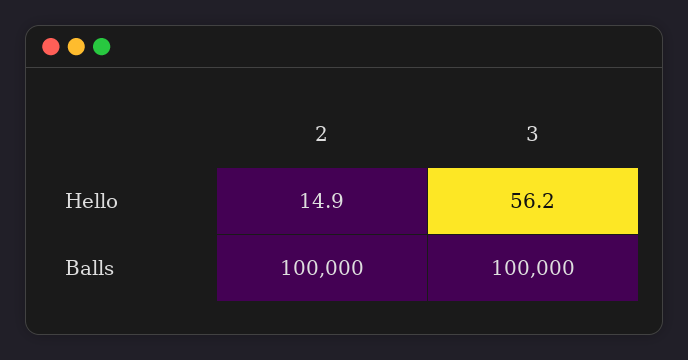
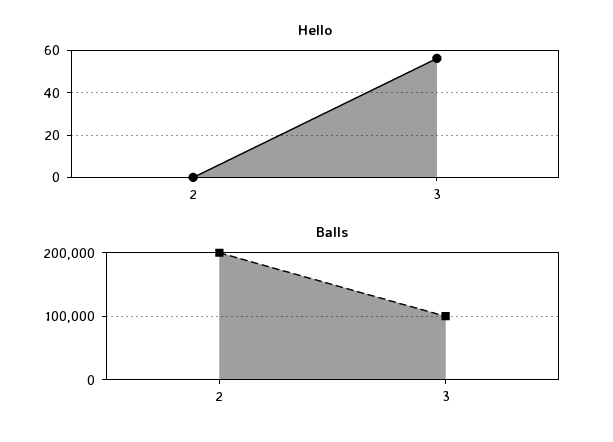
Hello, 2: 14.9 -> 0
Balls, 2: 100000 -> 200000

